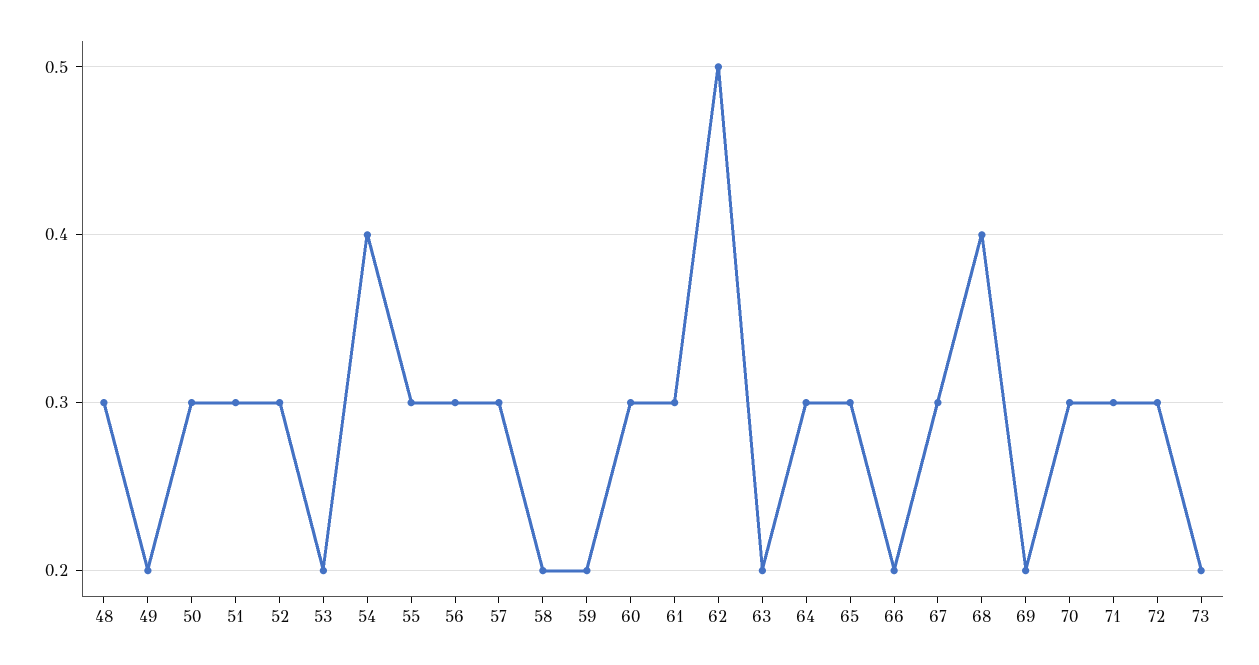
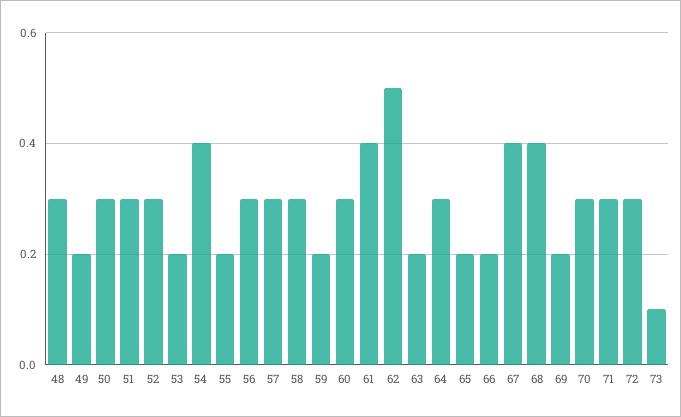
55: 0.3 -> 0.2
58: 0.2 -> 0.3
61: 0.3 -> 0.4
65: 0.3 -> 0.2
67: 0.3 -> 0.4
73: 0.2 -> 0.1

